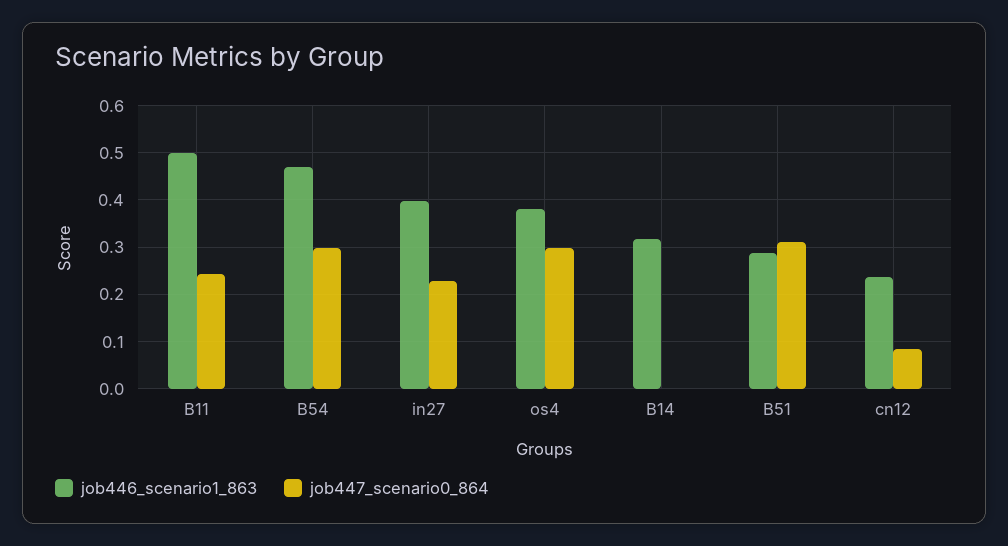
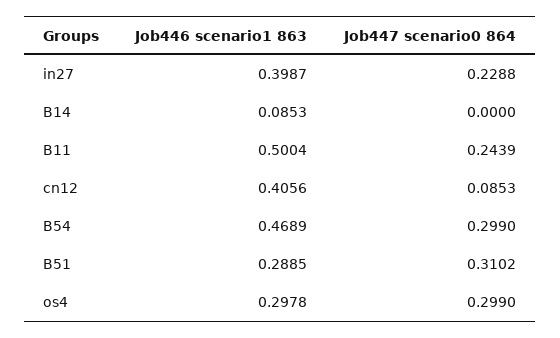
job446_scenario1_863, os4: 0.38 -> 0.2978
job446_scenario1_863, B14: 0.32 -> 0.0853
job446_scenario1_863, cn12: 0.24 -> 0.4056

